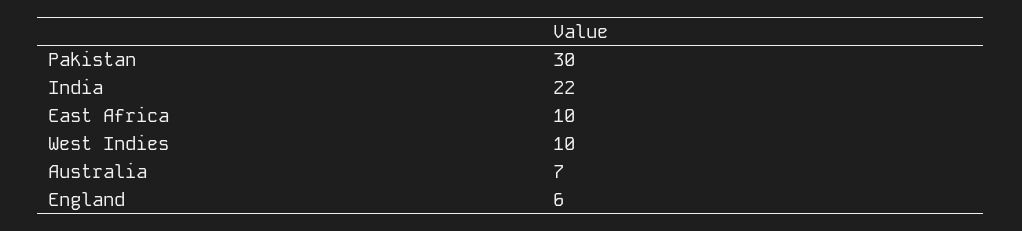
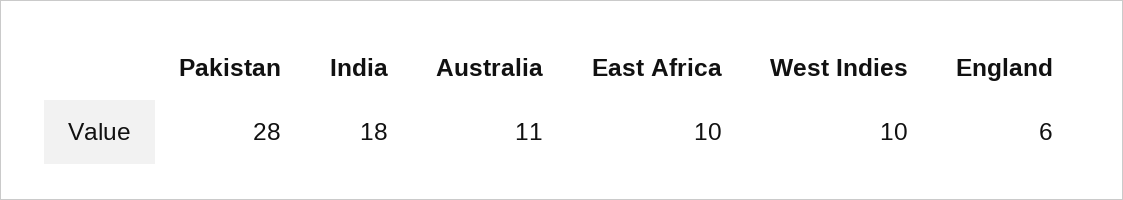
Pakistan: 30 -> 28
India: 22 -> 18
Australia: 7 -> 11

